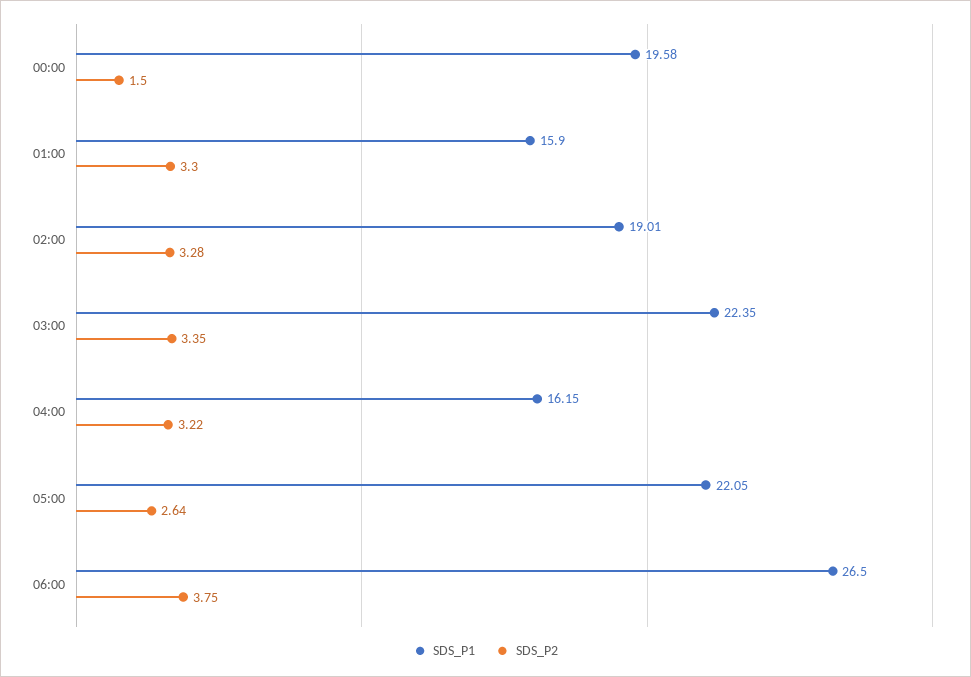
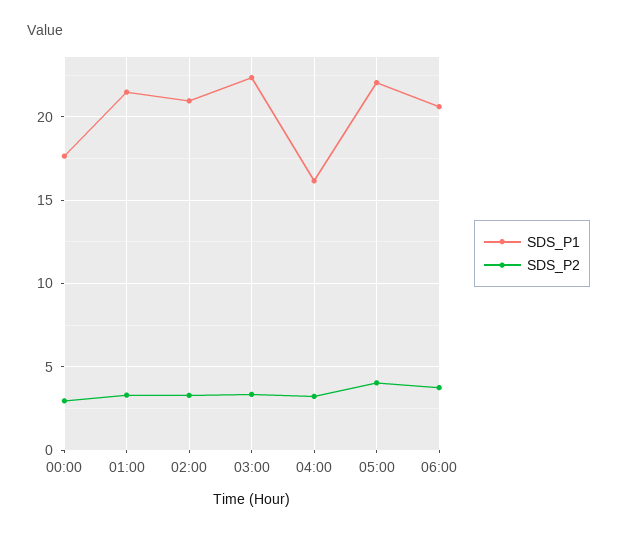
SDS_P1, 00:00: 19.58 -> 17.5
SDS_P2, 00:00: 1.5 -> 3
SDS_P1, 01:00: 15.9 -> 21.5
SDS_P1, 02:00: 19.01 -> 21
SDS_P2, 05:00: 2.64 -> 4
SDS_P1, 06:00: 26.5 -> 20.5

